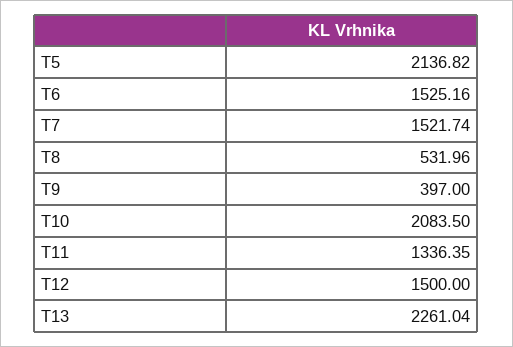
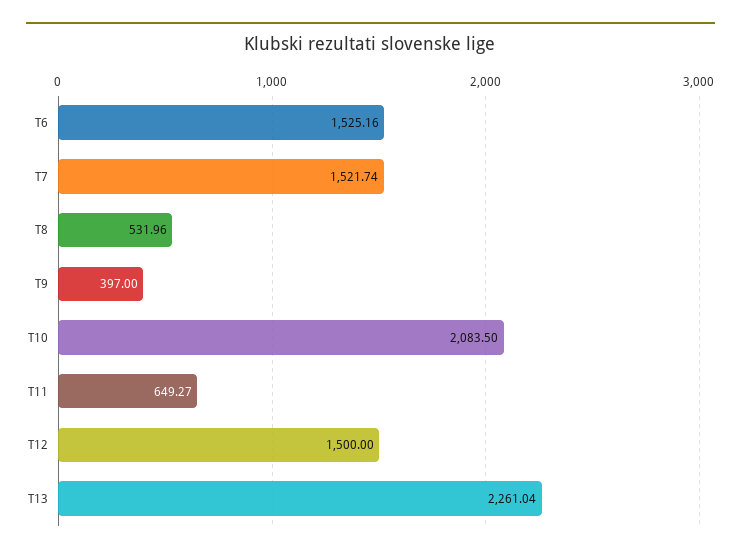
T5: 2136.82 -> none
T11: 1336.35 -> 649.27

